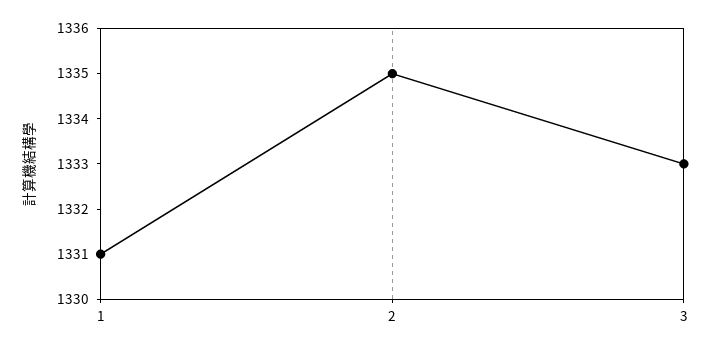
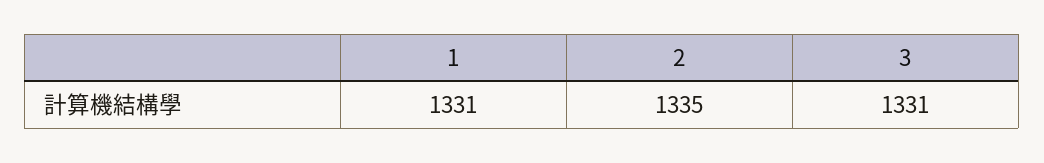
3: 1333 -> 1331

